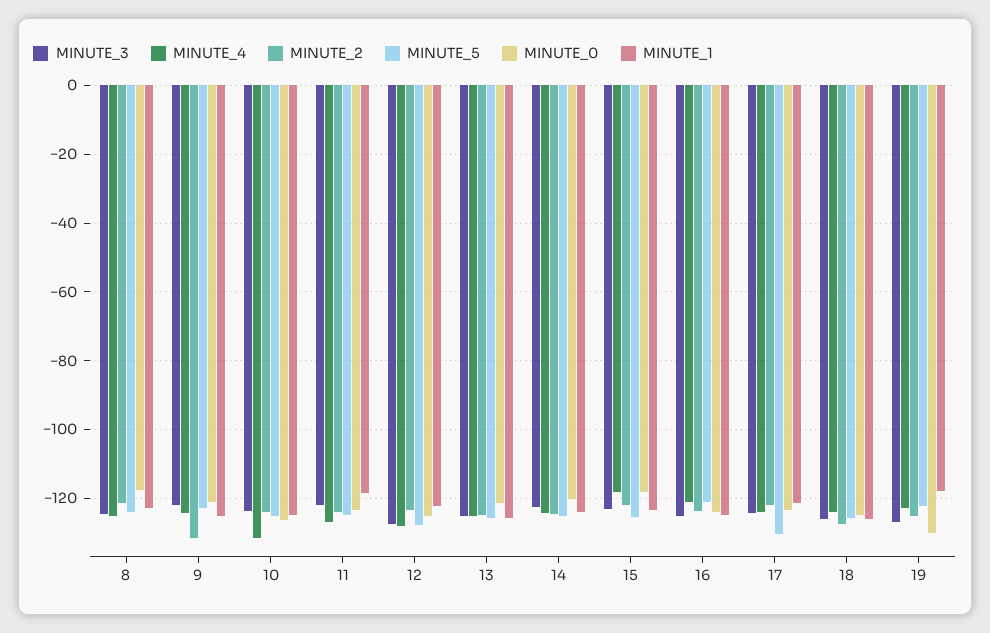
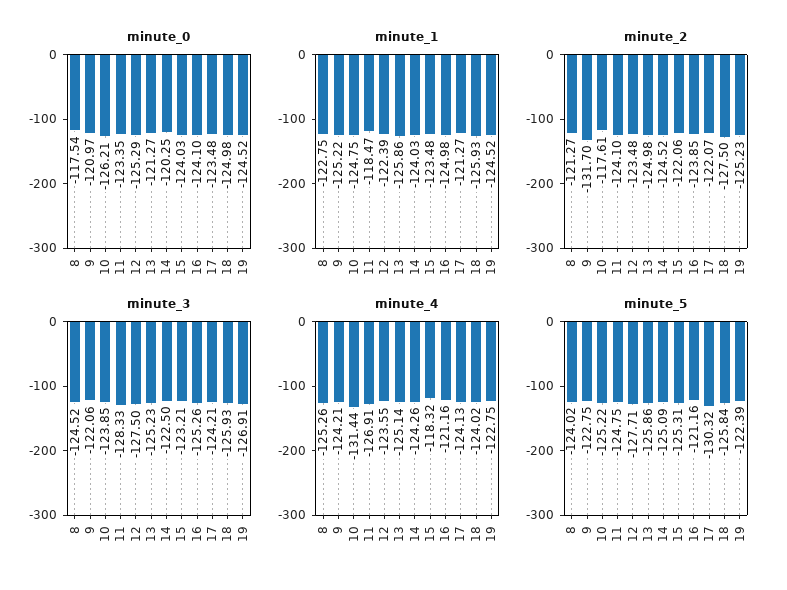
MINUTE_2, 10: -124 -> -117.61
MINUTE_3, 11: -122 -> -128.33
MINUTE_4, 12: -128 -> -123.55
MINUTE_0, 15: -118 -> -124.03
MINUTE_0, 19: -130 -> -124.52
MINUTE_1, 19: -118 -> -124.52

